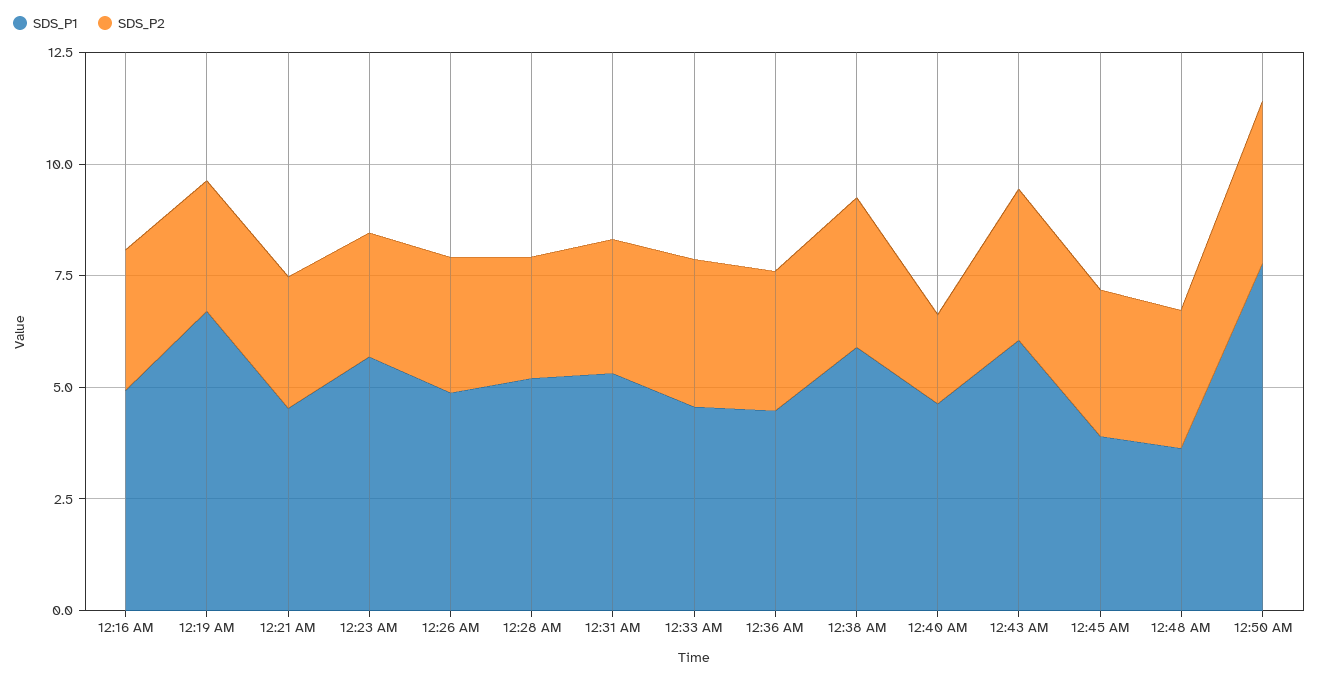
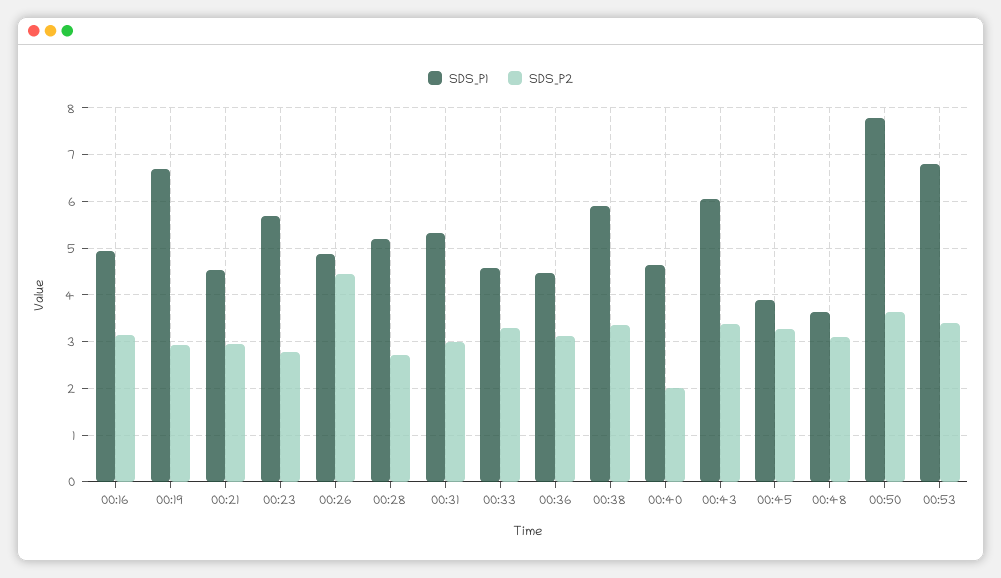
SDS_P2, 12:26 AM: 3 -> 4.4
SDS_P1, 00:53: none -> 6.8
SDS_P2, 00:53: none -> 3.4

